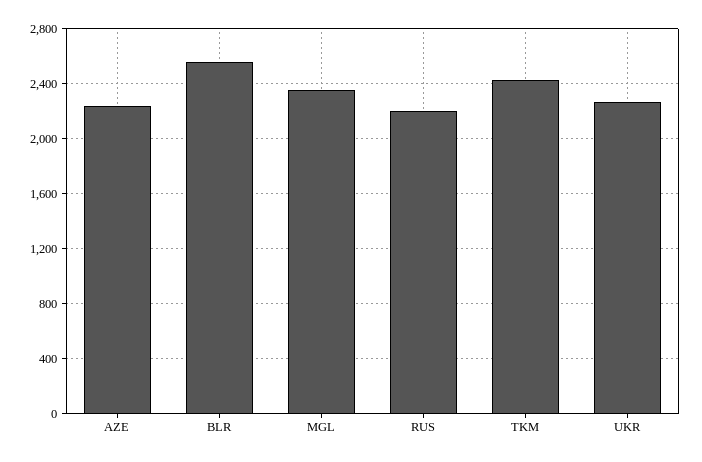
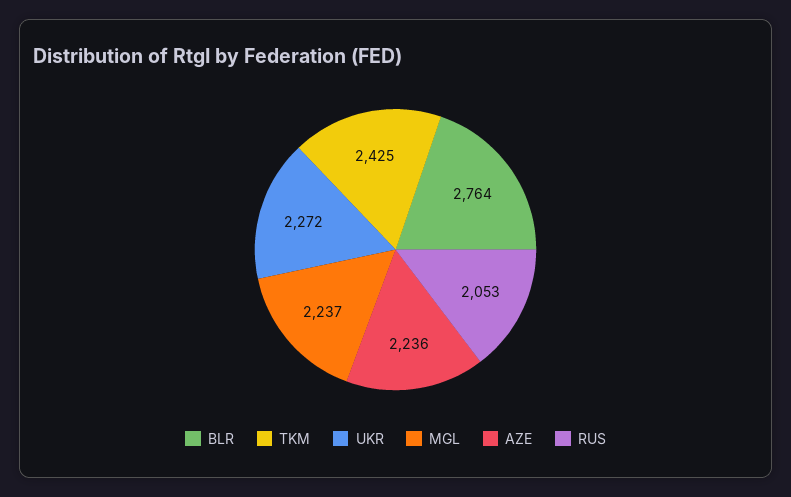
BLR: 2550 -> 2764
MGL: 2350 -> 2237
RUS: 2200 -> 2053

